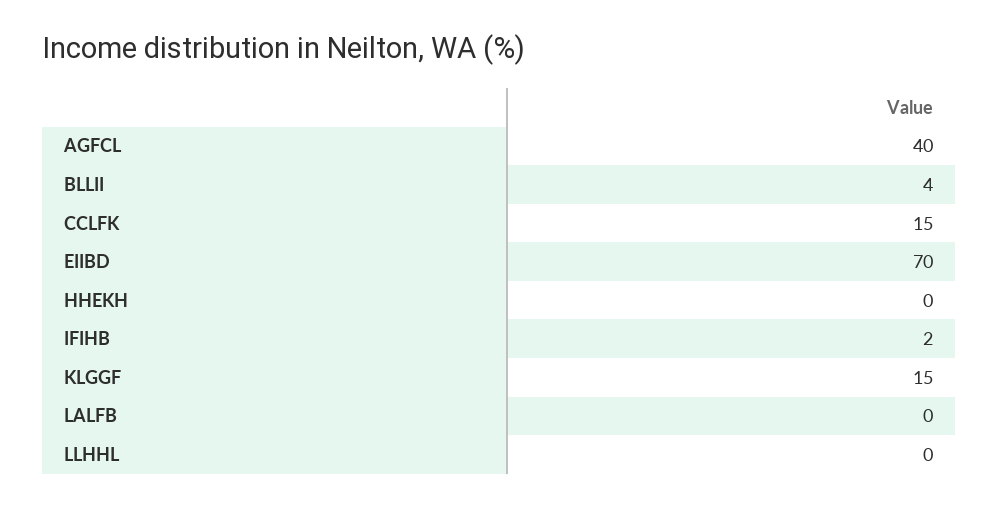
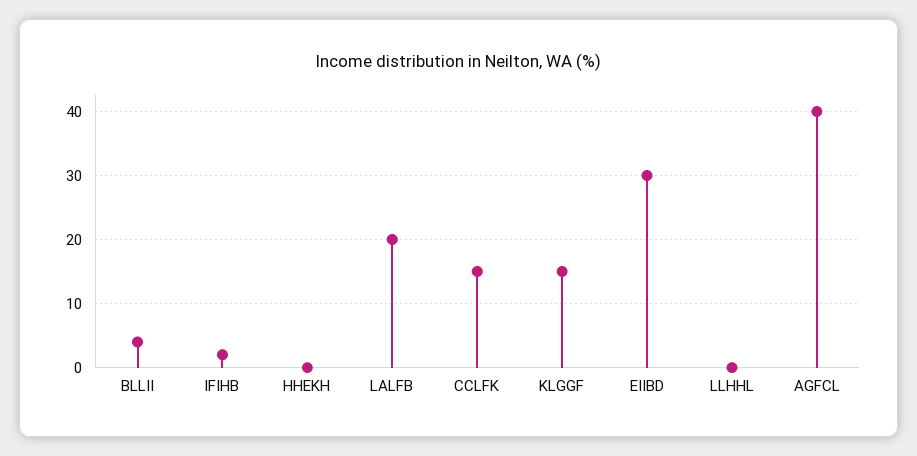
EIIBD: 70 -> 30
LALFB: 0 -> 20

